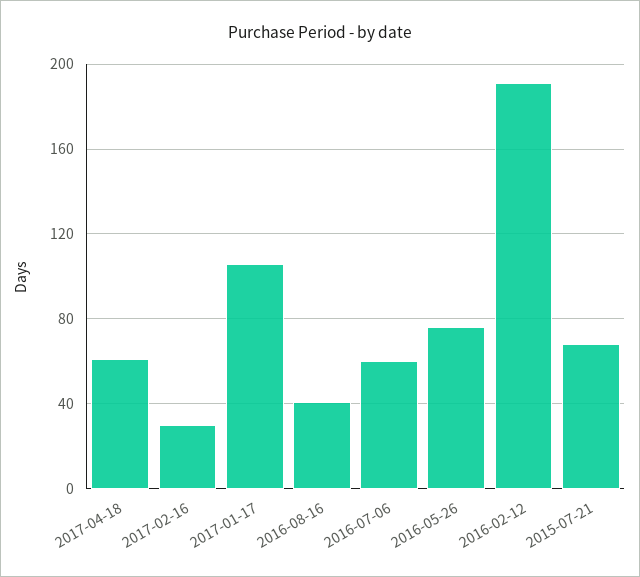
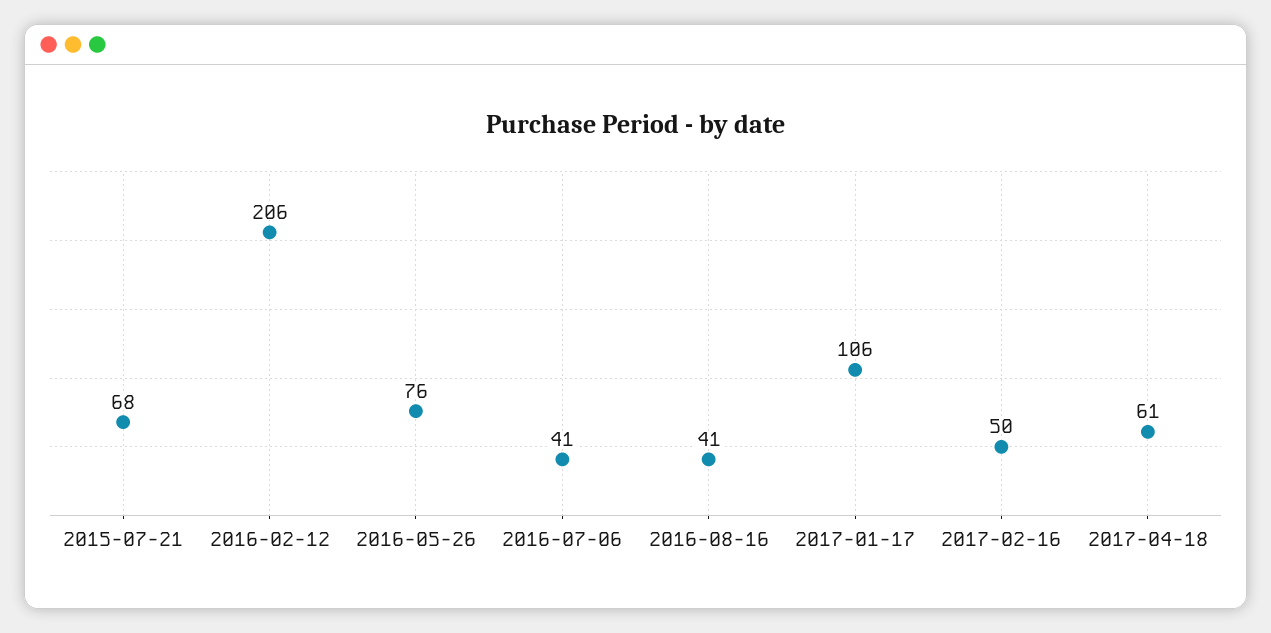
2017-02-16: 30 -> 50
2016-07-06: 60 -> 41
2016-02-12: 190 -> 206

